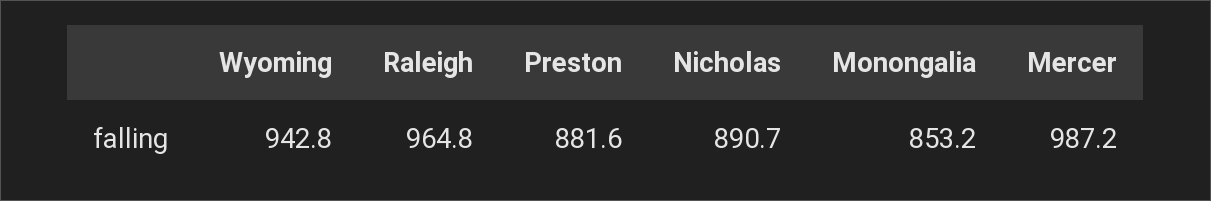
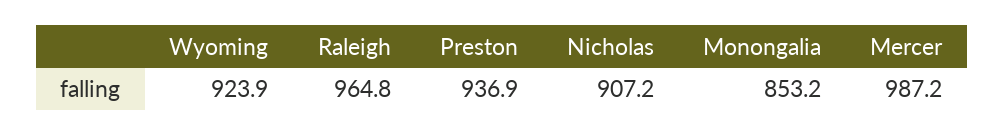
Wyoming: 942.8 -> 923.9
Preston: 881.6 -> 936.9
Nicholas: 890.7 -> 907.2

